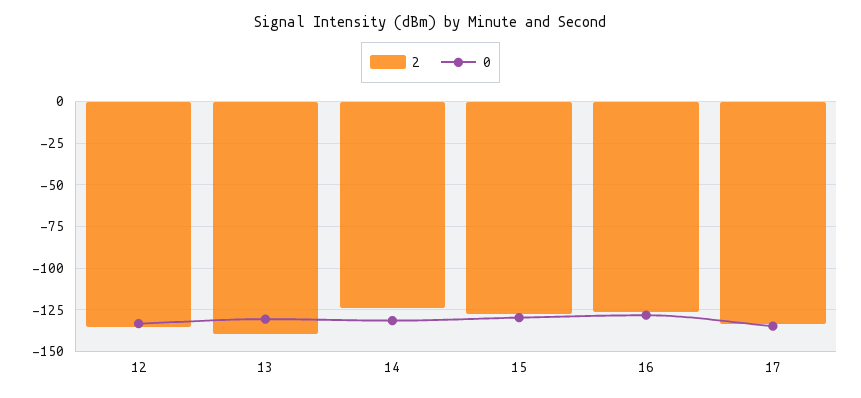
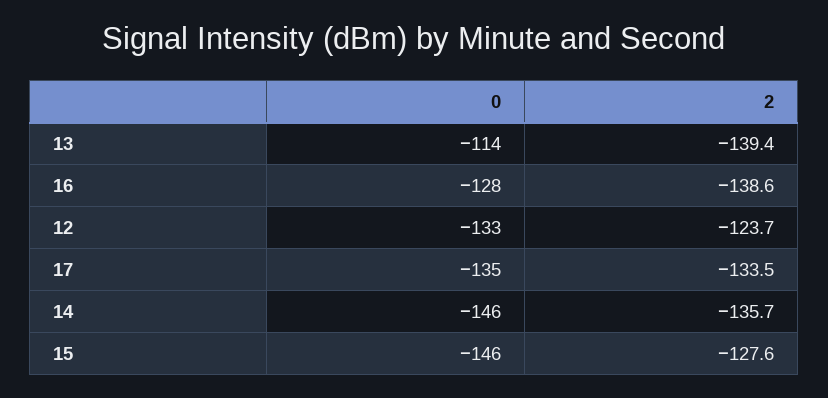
2, 12: -135 -> -123.7
0, 13: -130 -> -114
2, 14: -125 -> -135.7
0, 14: -130 -> -146
0, 15: -130 -> -146
2, 16: -125 -> -138.6

